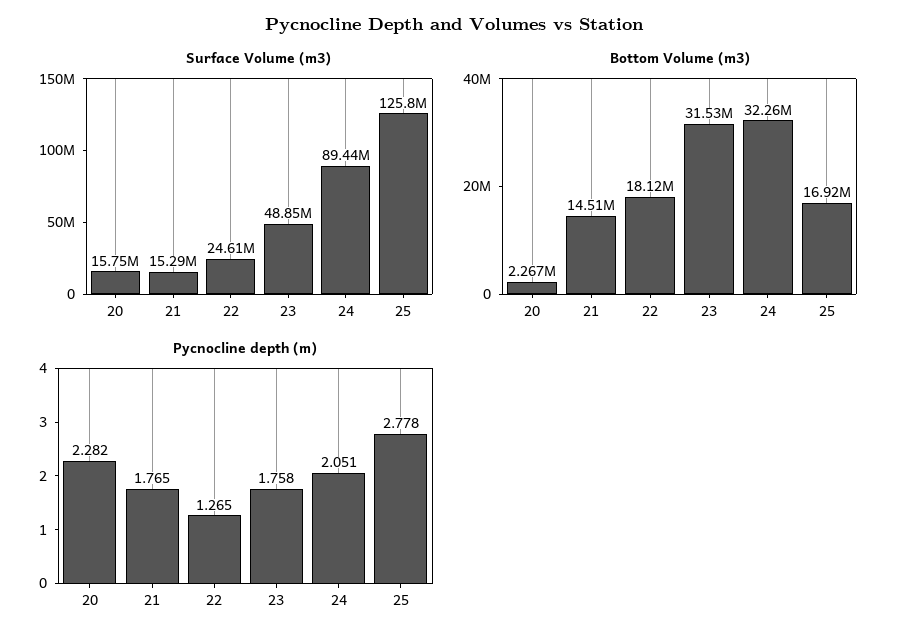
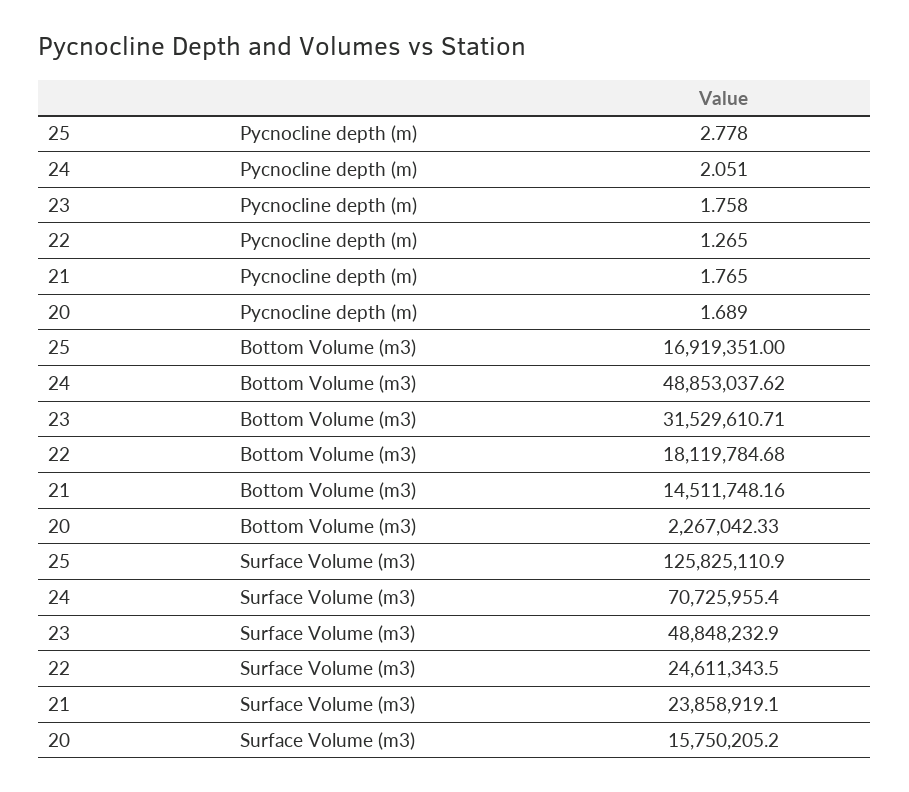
Surface Volume (m3), 21: 15290000 -> 23858919.1
Surface Volume (m3), 24: 89440000 -> 70725955.4
Bottom Volume (m3), 24: 32260000 -> 48853037.62
Pycnocline depth (m), 20: 2.282 -> 1.689

